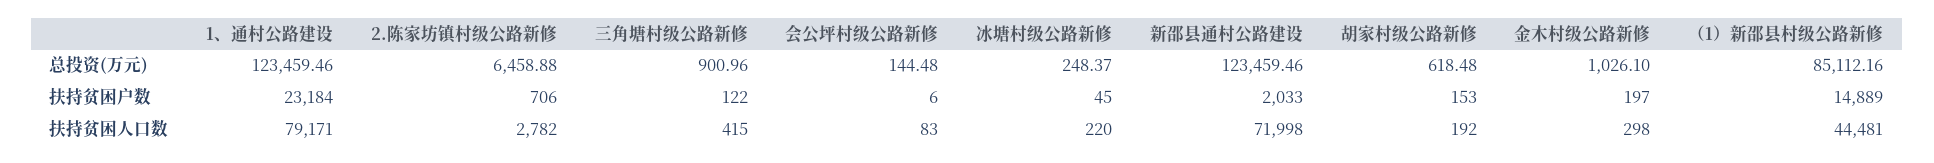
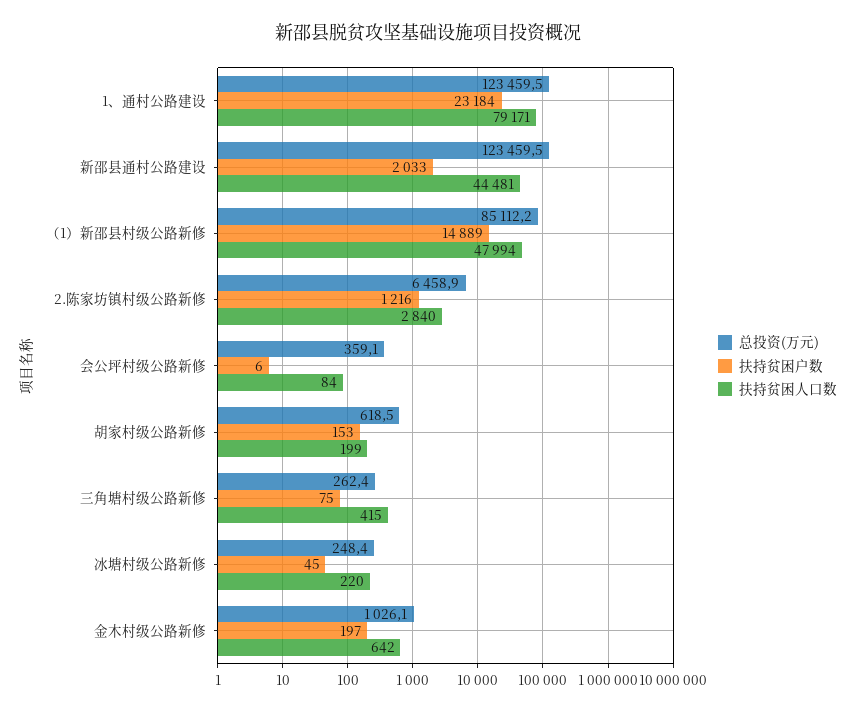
总投资(万元), 三角塘村级公路新修: 900.96 -> 262.4
总投资(万元), 会公坪村级公路新修: 144.48 -> 359.1
扶持贫困户数, 2.陈家坊镇村级公路新修: 706 -> 1216
扶持贫困户数, 三角塘村级公路新修: 122 -> 75
扶持贫困人口数, 2.陈家坊镇村级公路新修: 2782 -> 2840
扶持贫困人口数, 会公坪村级公路新修: 83 -> 84
扶持贫困人口数, 新邵县通村公路建设: 71998 -> 44481
扶持贫困人口数, 胡家村级公路新修: 192 -> 199
扶持贫困人口数, 金木村级公路新修: 298 -> 642
扶持贫困人口数, （1）新邵县村级公路新修: 44481 -> 47994

